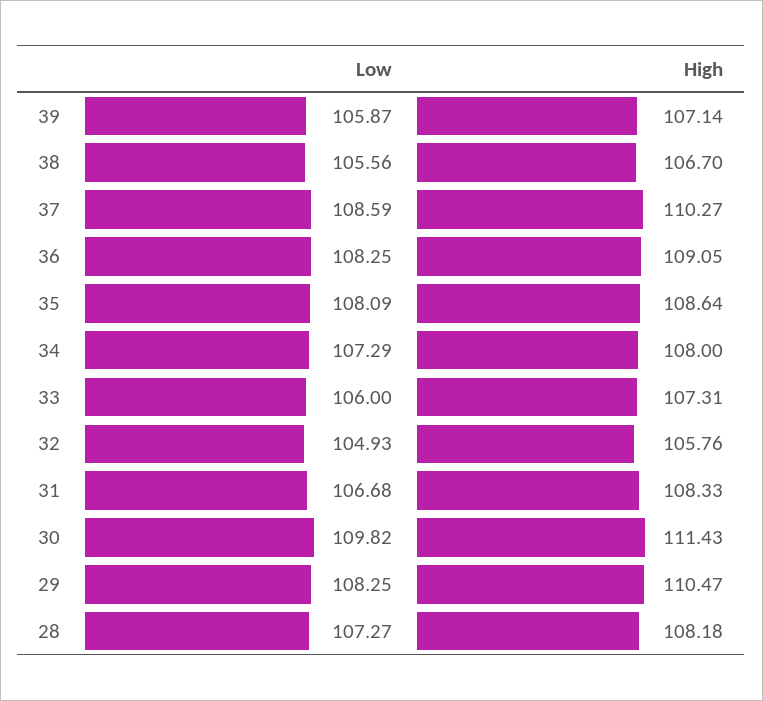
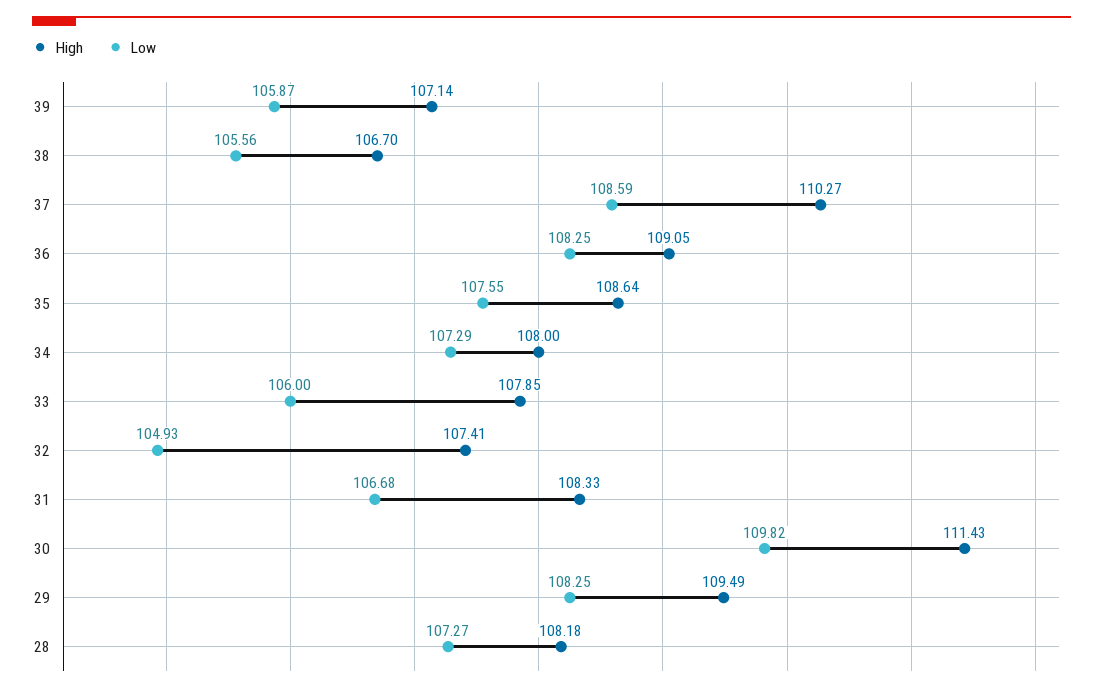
Low, 35: 108.09 -> 107.55
High, 33: 107.31 -> 107.85
High, 32: 105.76 -> 107.41
High, 29: 110.47 -> 109.49

